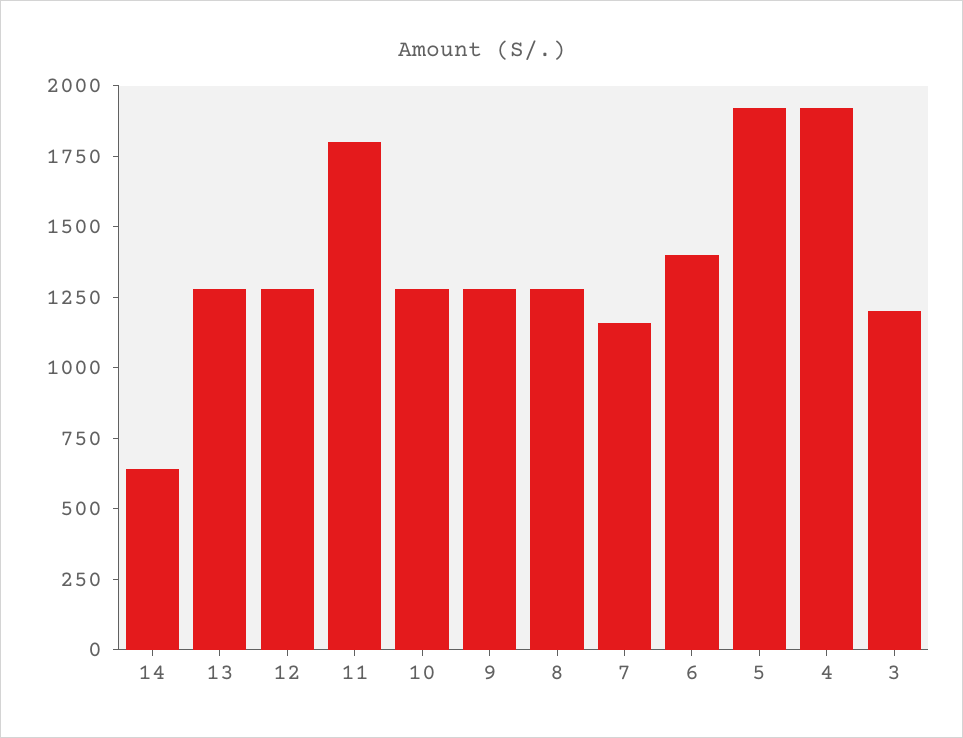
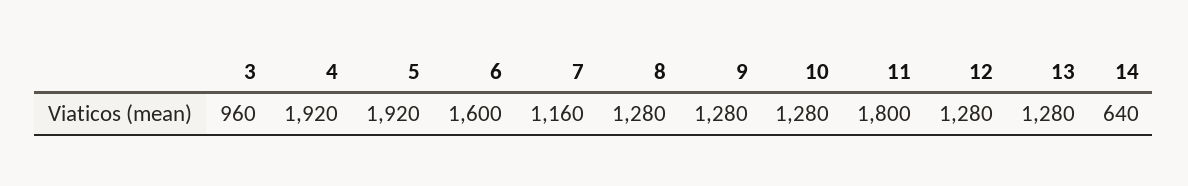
6: 1400 -> 1600
3: 1200 -> 960

